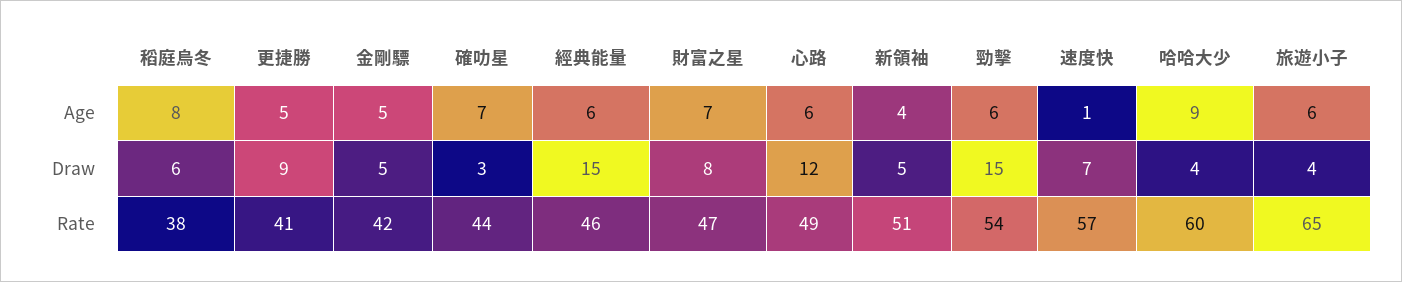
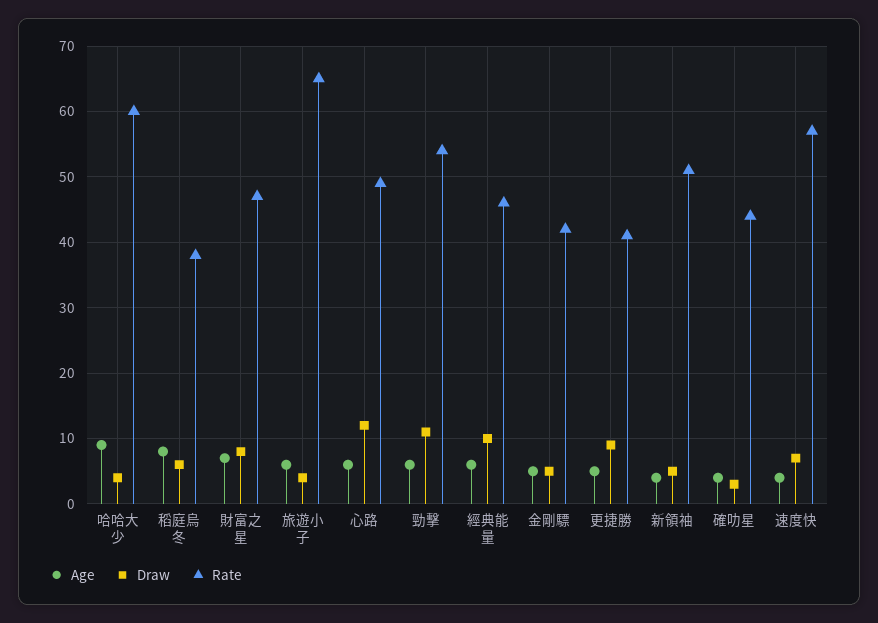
Age, 確叻星: 7 -> 4
Age, 速度快: 1 -> 4
Draw, 經典能量: 15 -> 10
Draw, 勁擊: 15 -> 11

